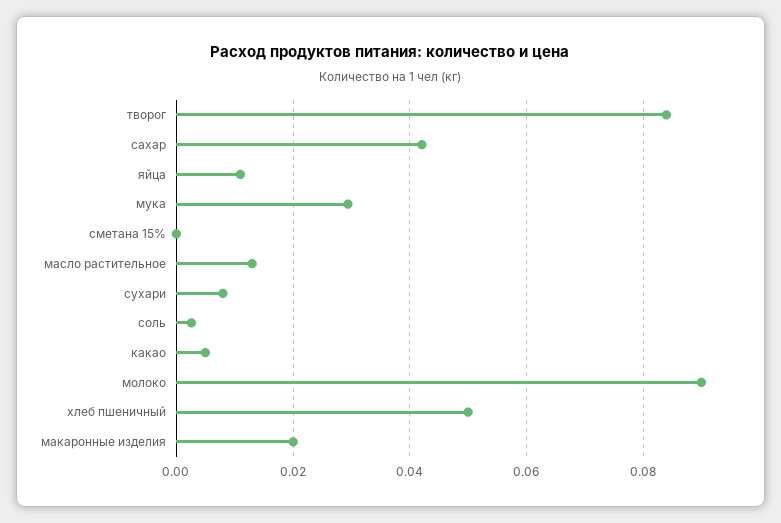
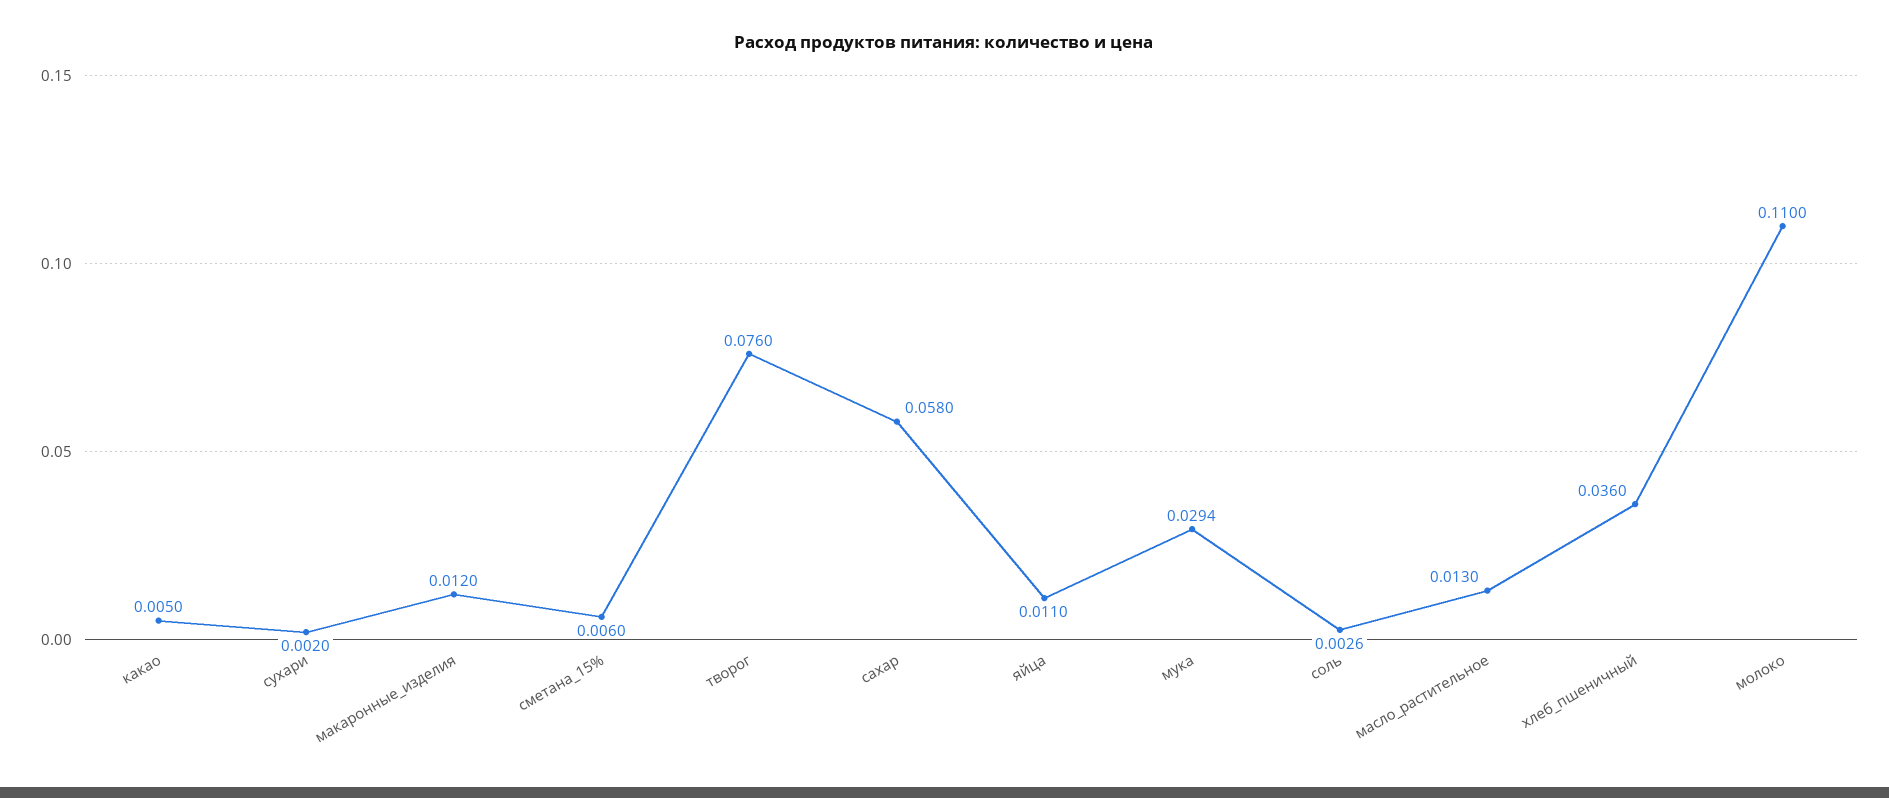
творог: 0.084 -> 0.076
сахар: 0.042 -> 0.058
сметана 15%: 0 -> 0.006
сухари: 0.008 -> 0.002
молоко: 0.09 -> 0.11
хлеб пшеничный: 0.05 -> 0.036
макаронные изделия: 0.02 -> 0.012

